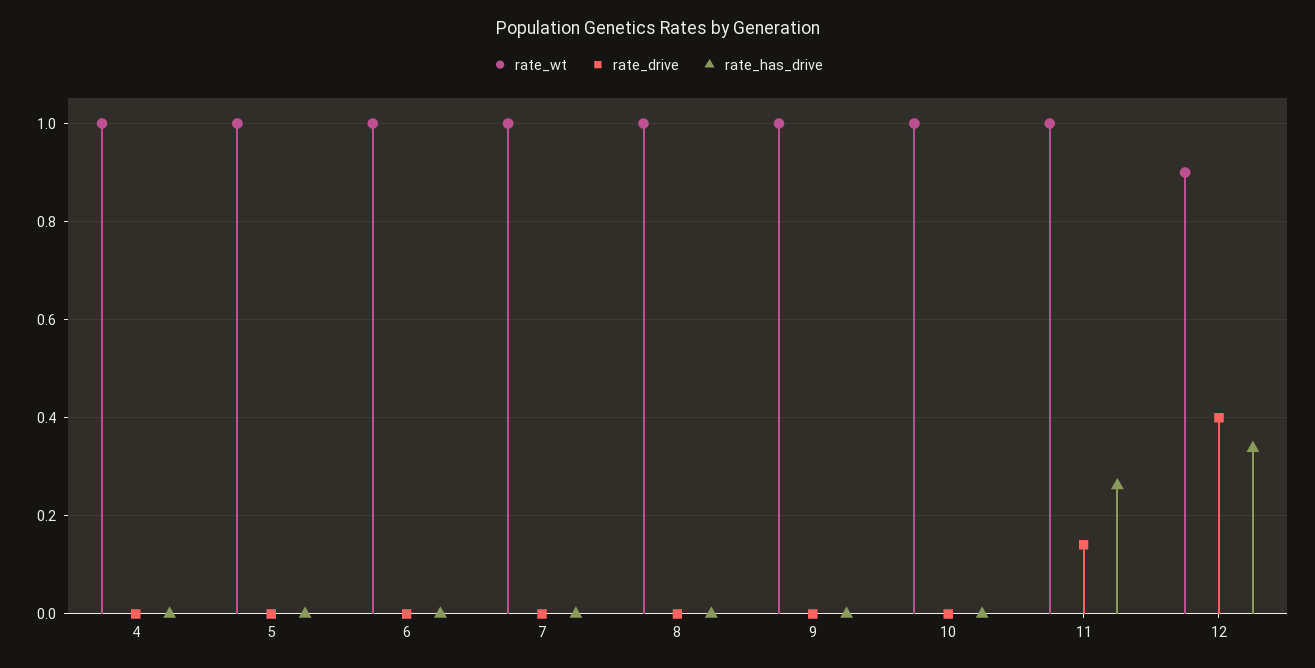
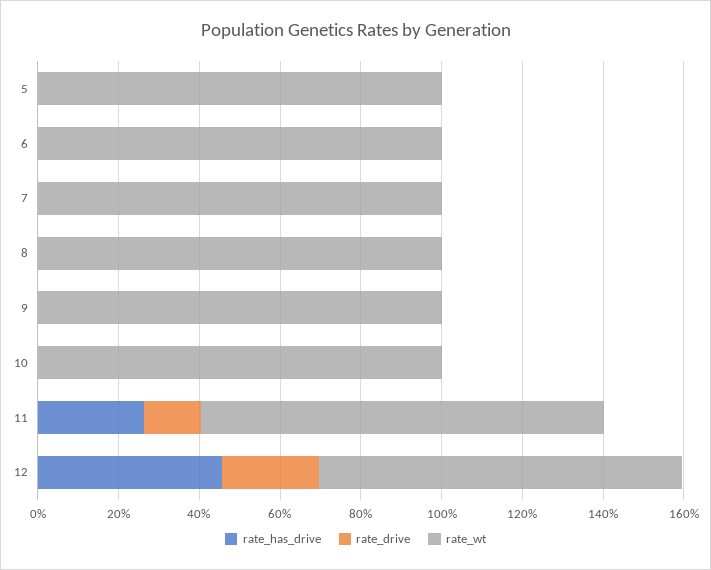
rate_wt, 4: 1 -> none
rate_drive, 4: 0 -> none
rate_has_drive, 4: 0 -> none
rate_drive, 12: 0.4 -> 0.25
rate_has_drive, 12: 0.34 -> 0.45

